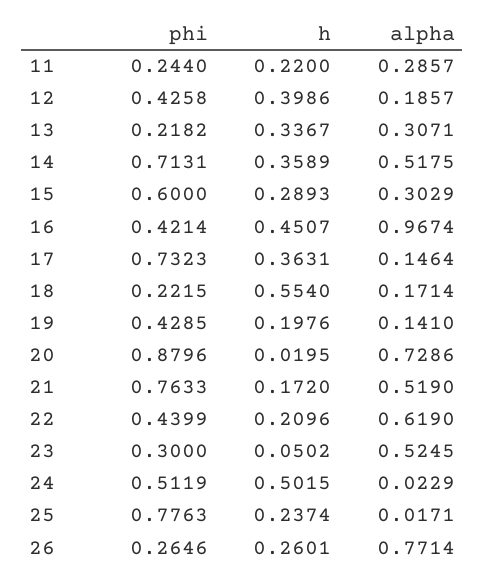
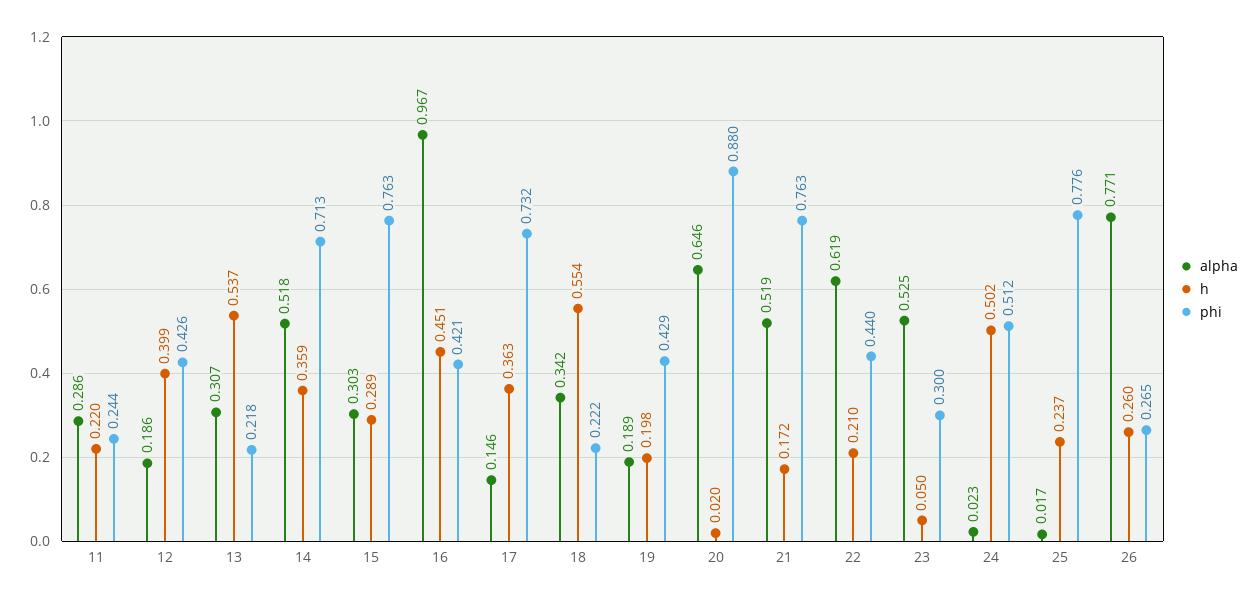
h, 13: 0.3367 -> 0.537
phi, 15: 0.6 -> 0.763
alpha, 18: 0.1714 -> 0.342
alpha, 19: 0.141 -> 0.189
alpha, 20: 0.7286 -> 0.646

